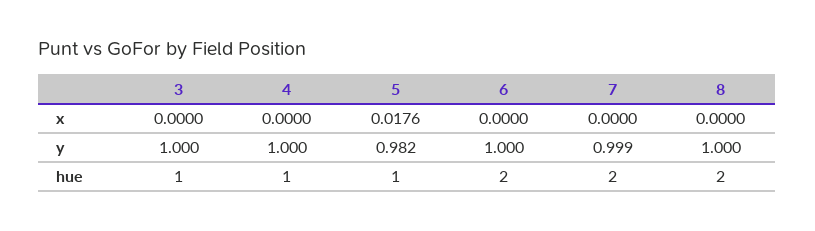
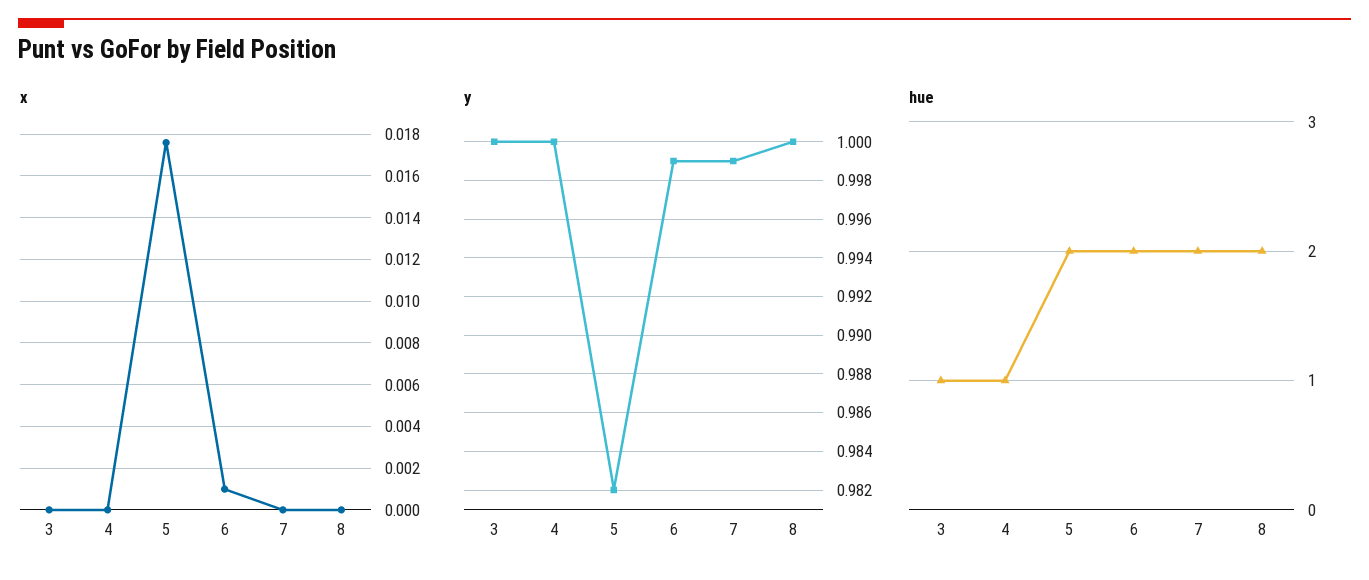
x, 6: 0 -> 0.001
y, 6: 1 -> 0.999
hue, 5: 1 -> 2

